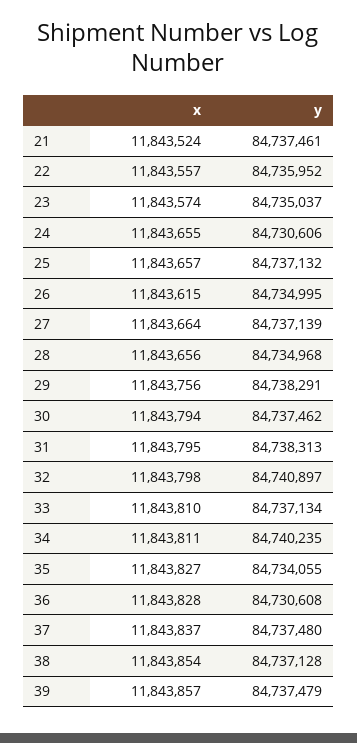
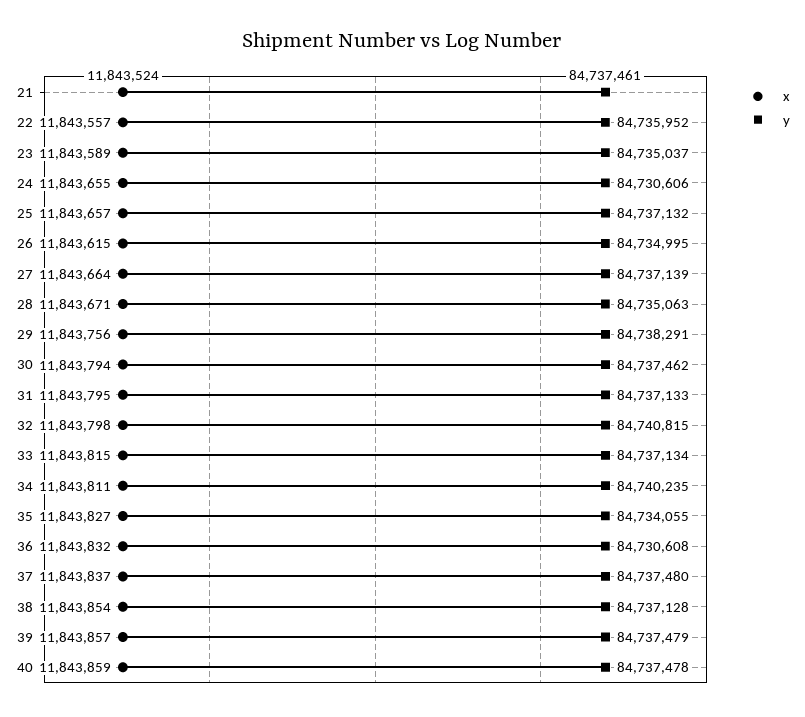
x, 23: 11843574 -> 11843589
x, 28: 11843656 -> 11843671
y, 28: 84734968 -> 84735063
y, 31: 84738313 -> 84737133
y, 32: 84740897 -> 84740815
x, 33: 11843810 -> 11843815
x, 36: 11843828 -> 11843832
x, 40: none -> 11843859
y, 40: none -> 84737478

